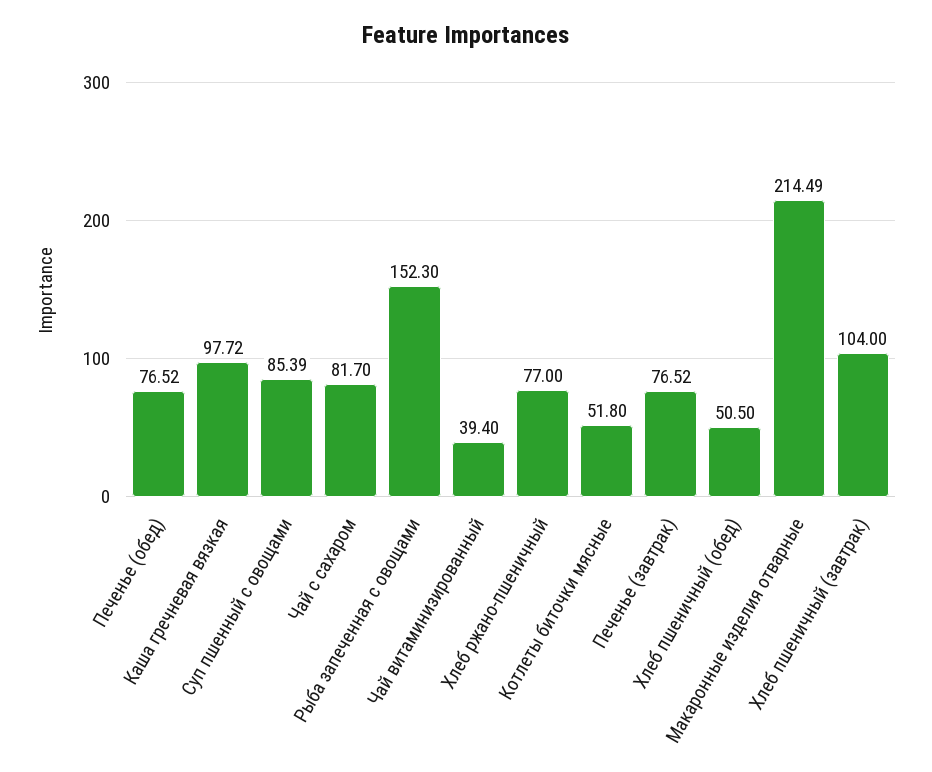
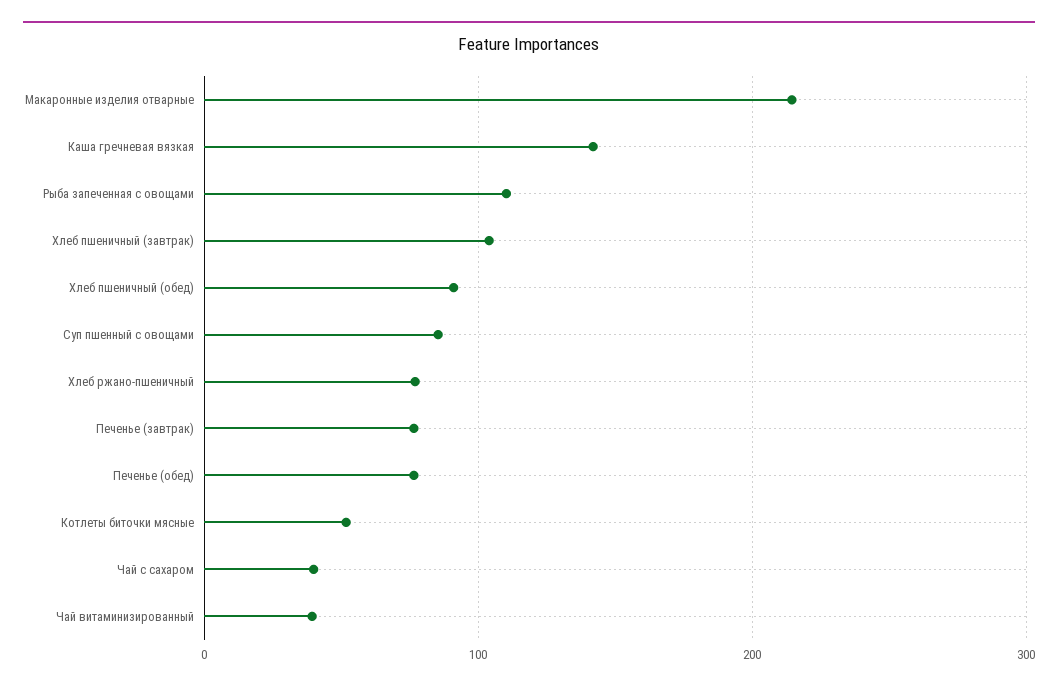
Каша гречневая вязкая: 97.72 -> 140
Чай с сахаром: 81.7 -> 40
Рыба запеченная с овощами: 152.3 -> 110
Хлеб пшеничный (обед): 50.5 -> 90

